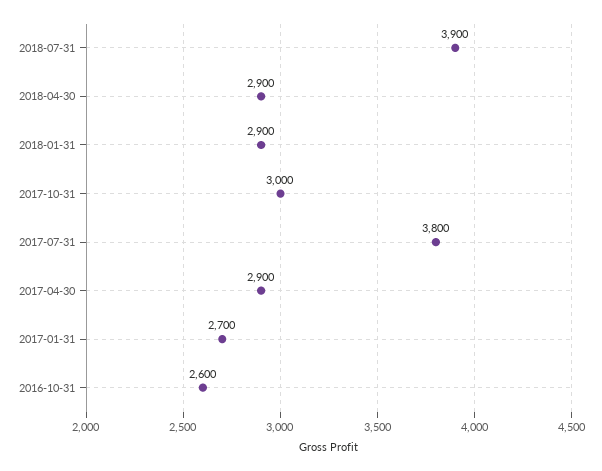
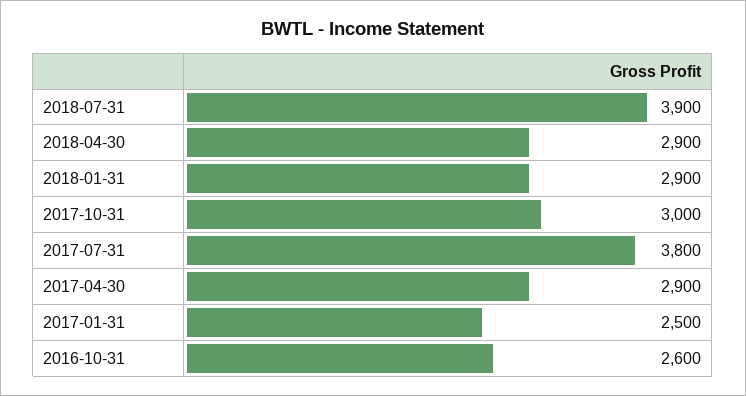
2017-01-31: 2700 -> 2500

